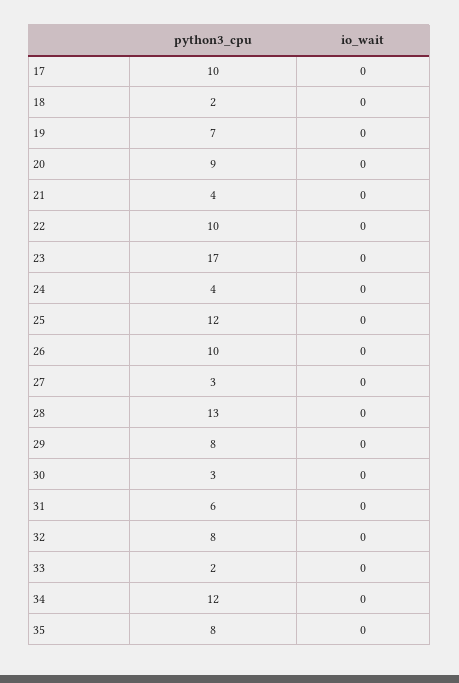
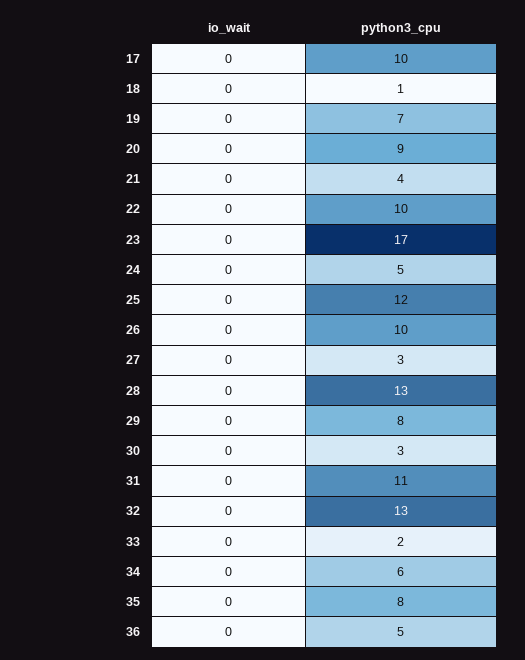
python3_cpu, 18: 2 -> 1
python3_cpu, 24: 4 -> 5
python3_cpu, 31: 6 -> 11
python3_cpu, 32: 8 -> 13
python3_cpu, 34: 12 -> 6
io_wait, 36: none -> 0
python3_cpu, 36: none -> 5

